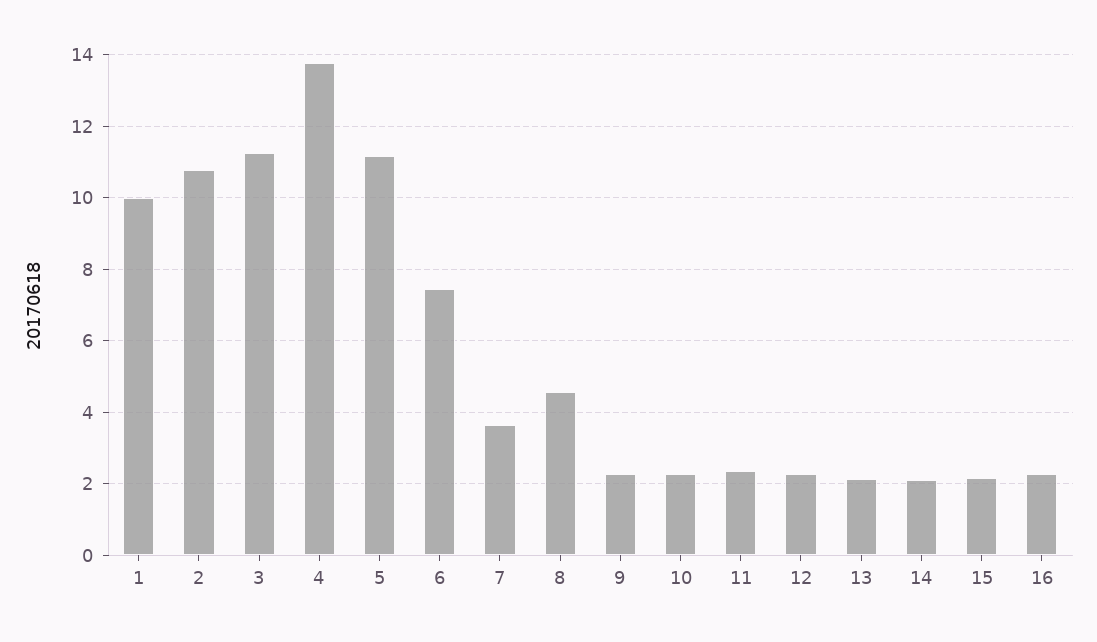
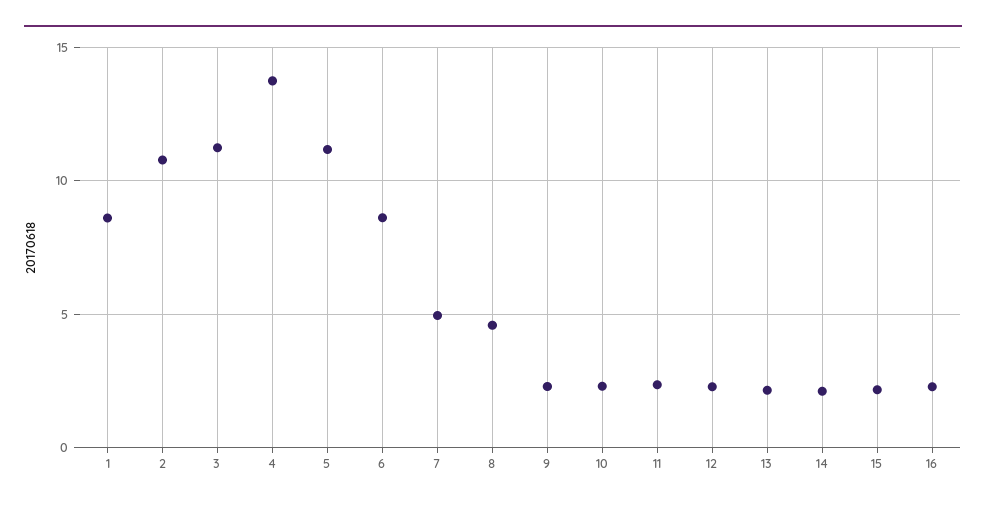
1: 10 -> 8.5
6: 7.4 -> 8.5
7: 3.6 -> 5

